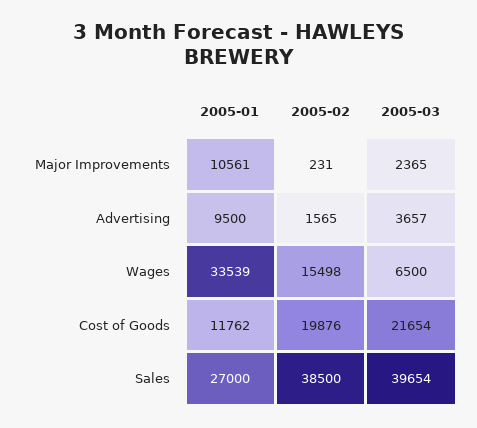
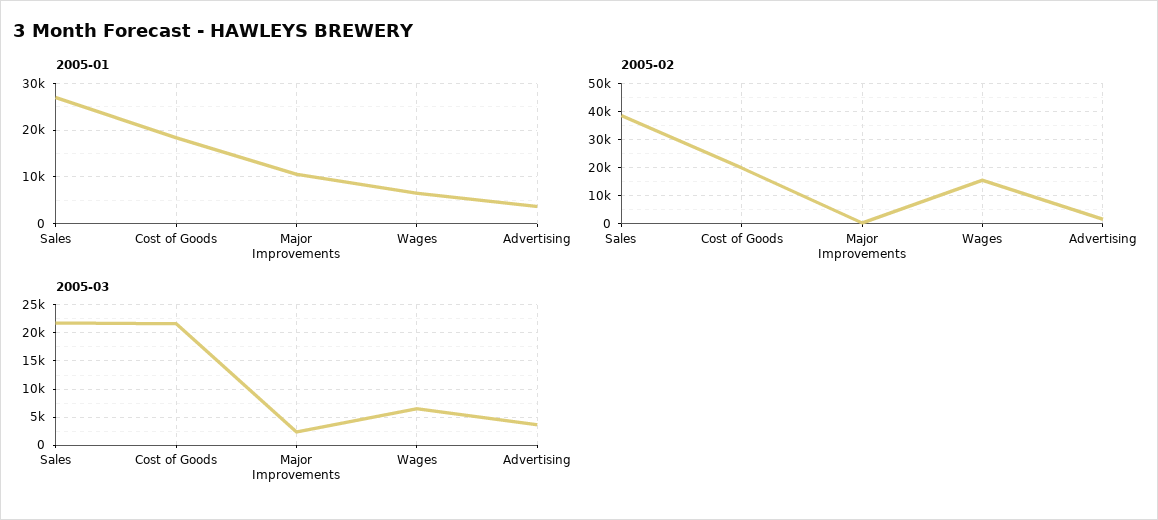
2005-01, Advertising: 9500 -> 4000
2005-01, Wages: 33539 -> 6000
2005-01, Cost of Goods: 11762 -> 18000
2005-03, Sales: 39654 -> 22500

